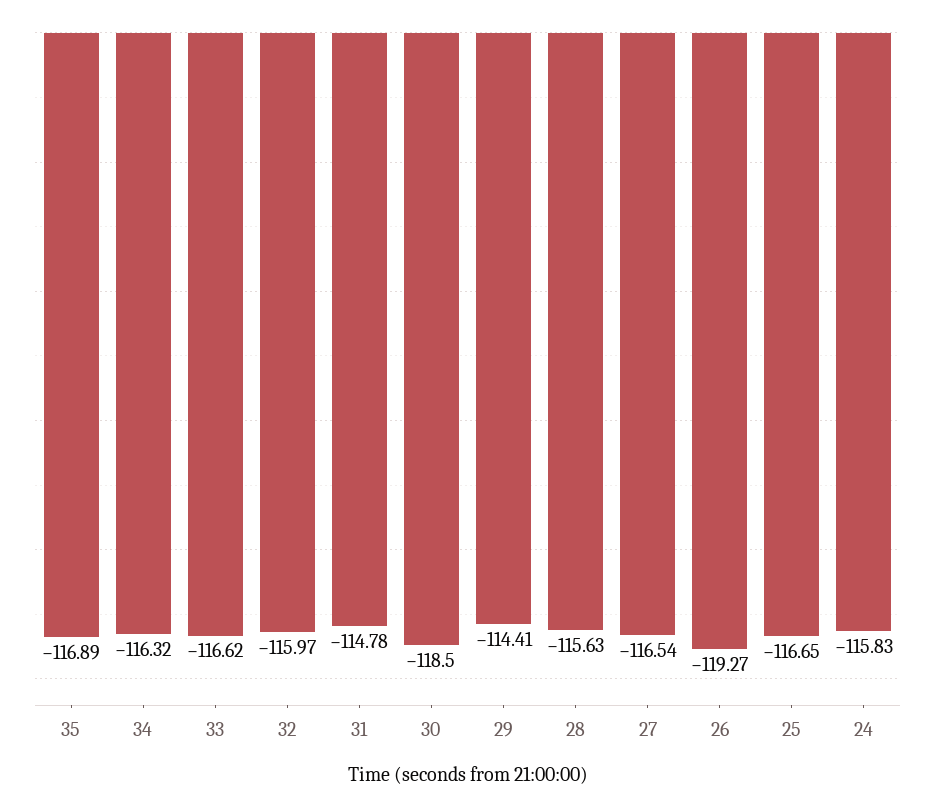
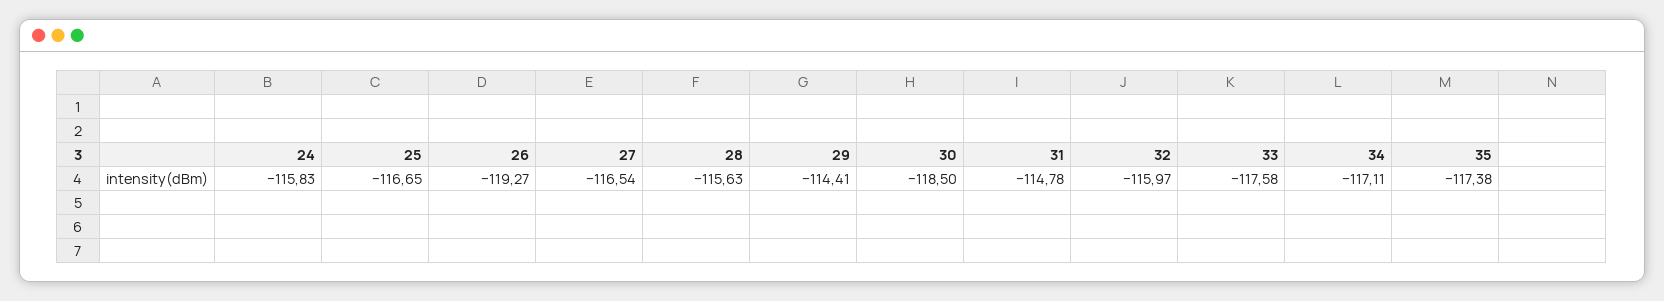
35: -116.89 -> -117.38
34: -116.32 -> -117.11
33: -116.62 -> -117.58

